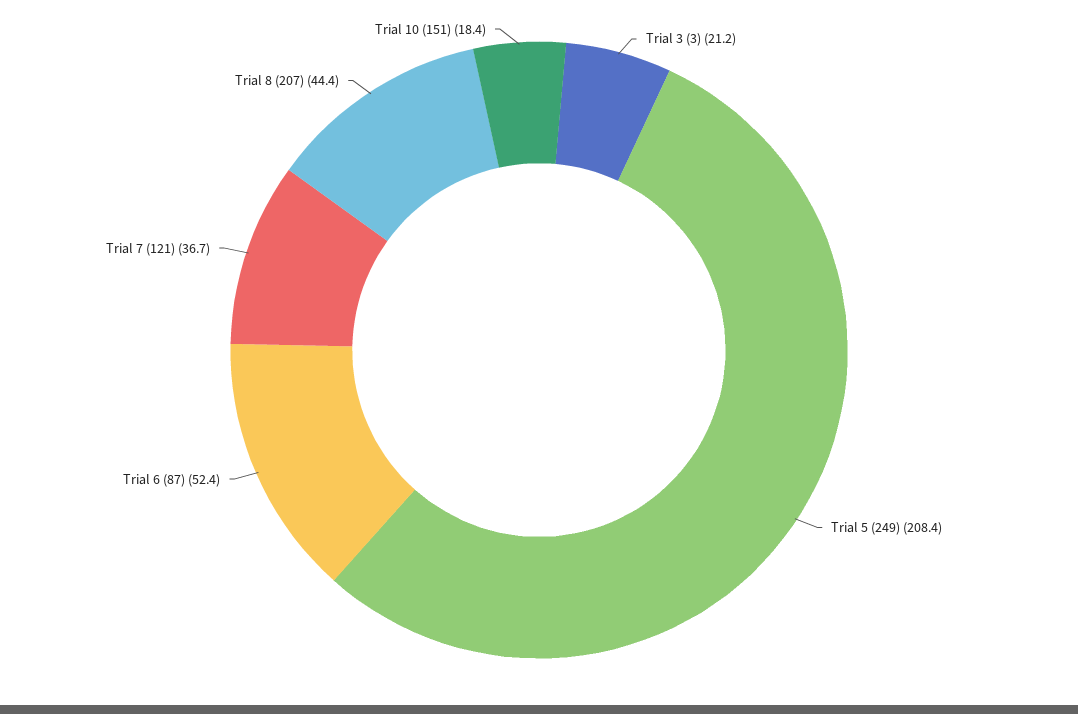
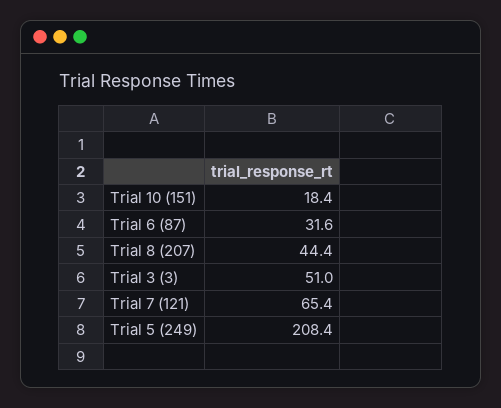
Trial 3 (3): 21.2 -> 51
Trial 6 (87): 52.4 -> 31.6
Trial 7 (121): 36.7 -> 65.4

